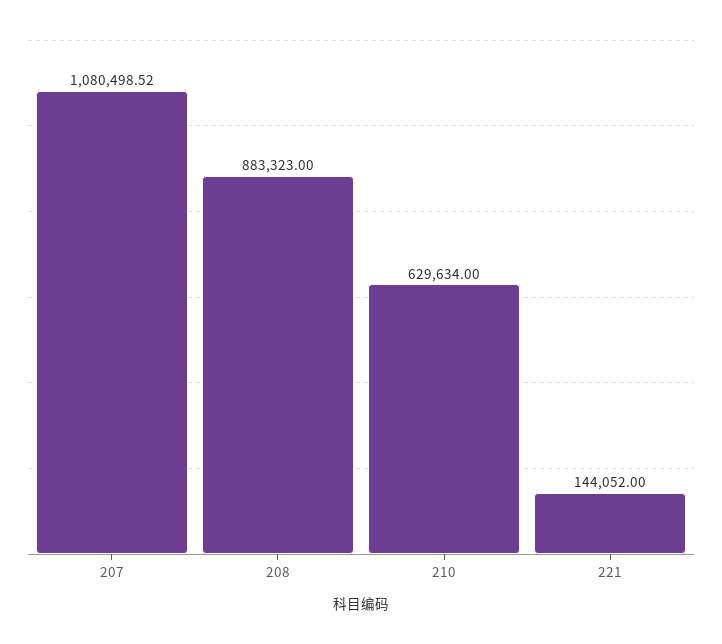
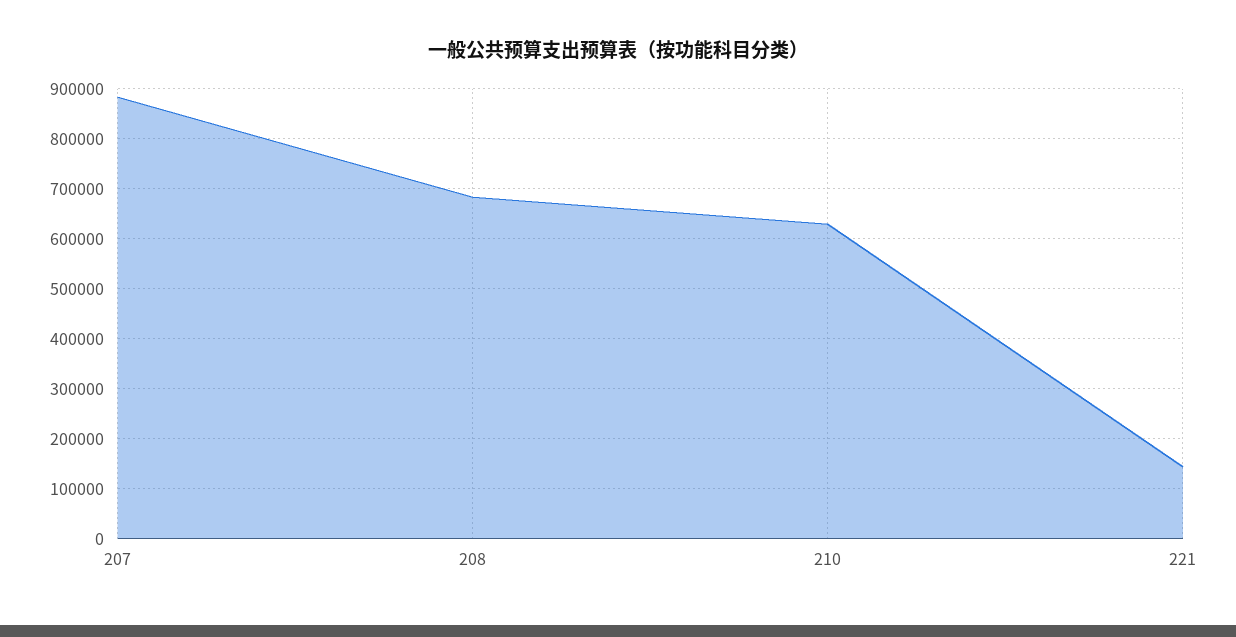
207: 1080498.52 -> 880000
208: 883323 -> 680000

